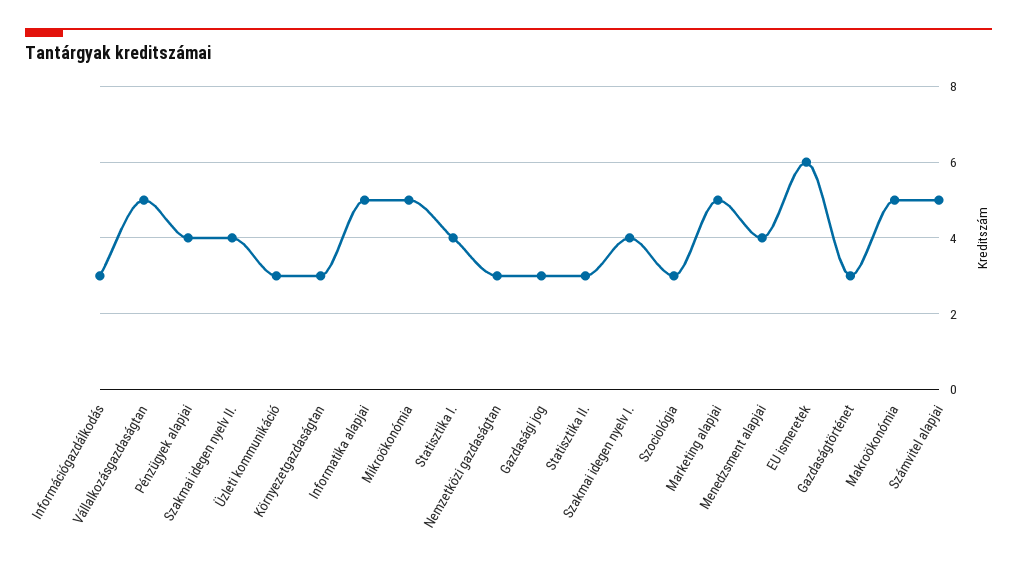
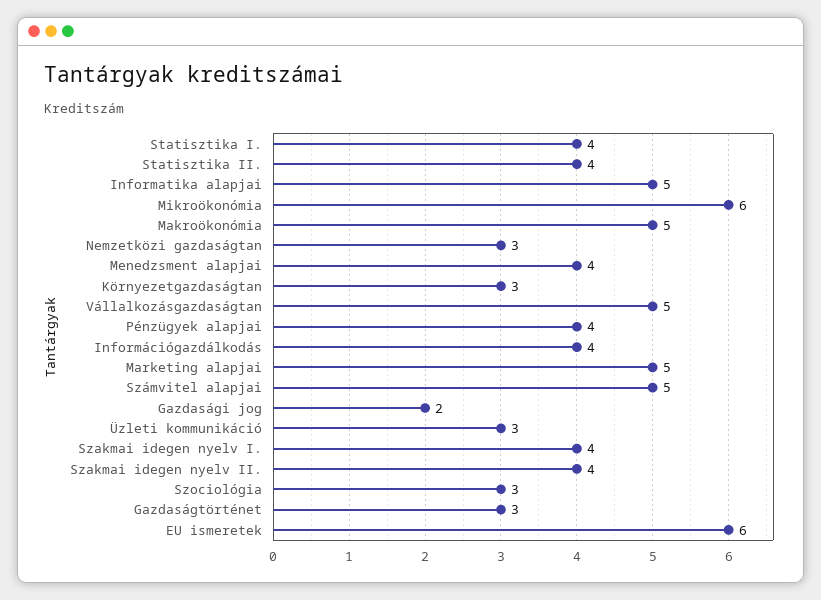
Információgazdálkodás: 3 -> 4
Mikroökonómia: 5 -> 6
Gazdasági jog: 3 -> 2
Statisztika II.: 3 -> 4

